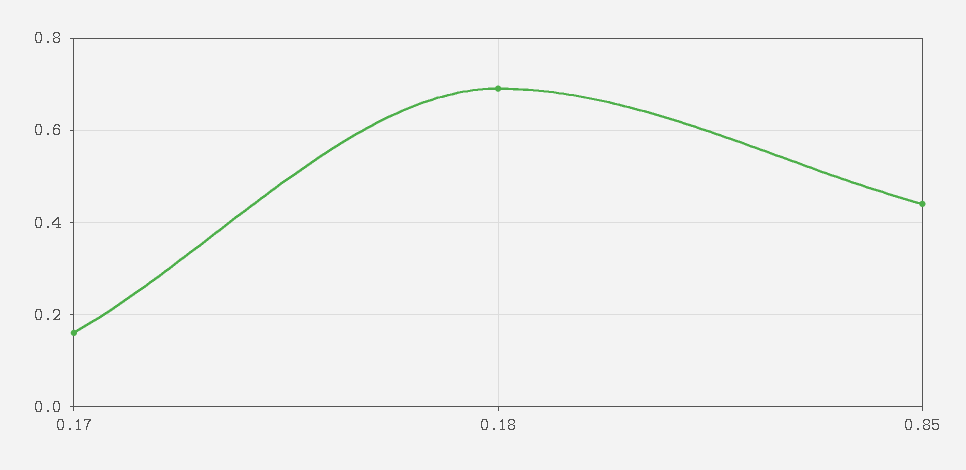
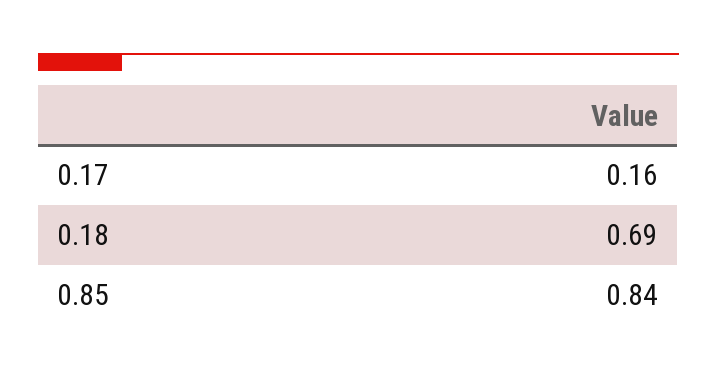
0.85: 0.45 -> 0.84

